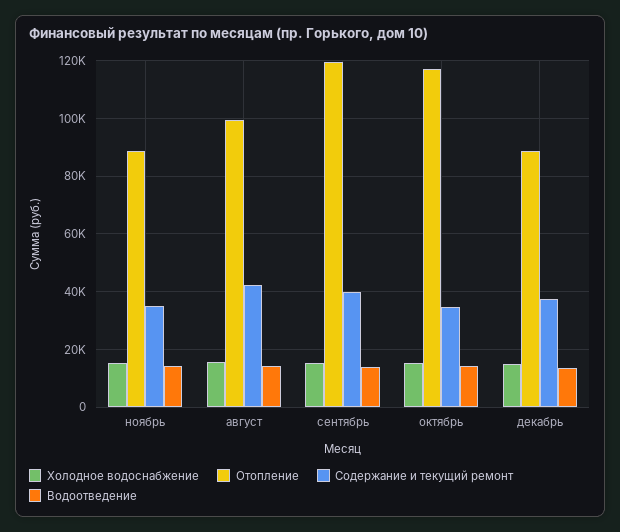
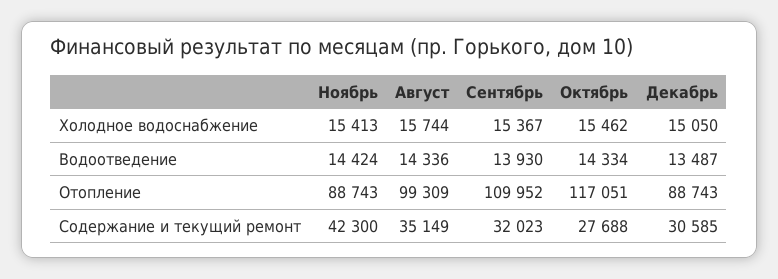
Содержание и текущий ремонт, ноябрь: 35000 -> 42300
Содержание и текущий ремонт, август: 42500 -> 35149
Отопление, сентябрь: 120000 -> 109952
Содержание и текущий ремонт, сентябрь: 40000 -> 32023
Содержание и текущий ремонт, октябрь: 35000 -> 27688
Содержание и текущий ремонт, декабрь: 37500 -> 30585

